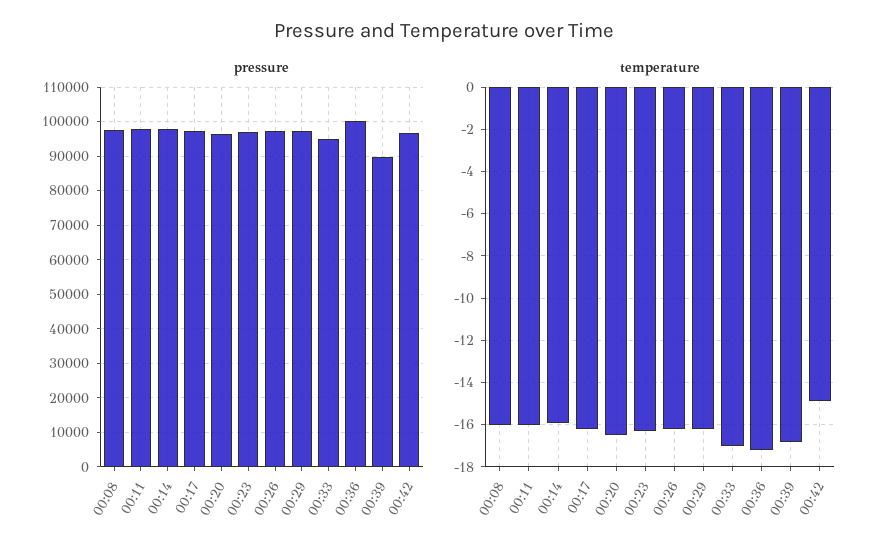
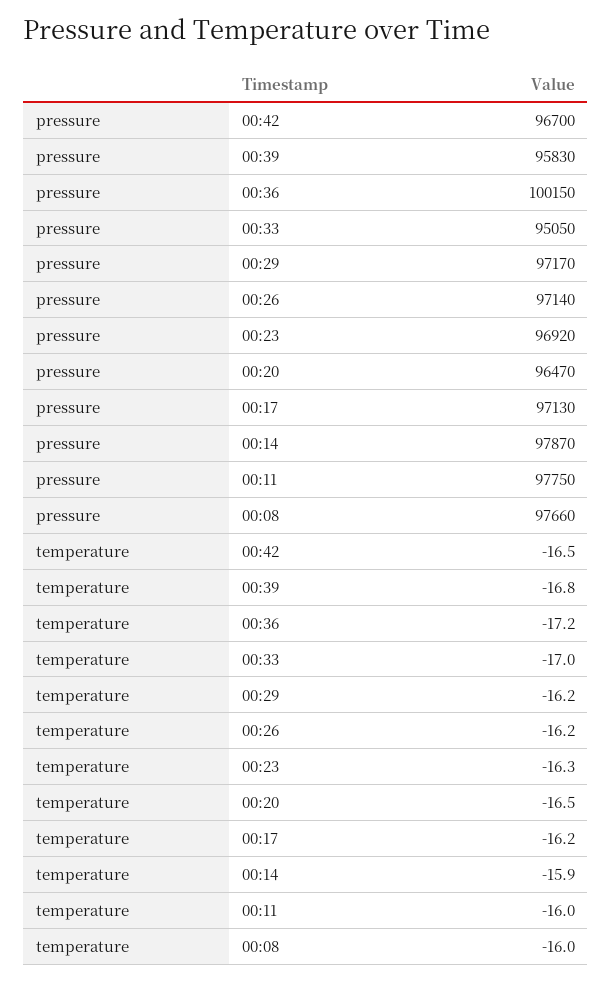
pressure, 00:39: 90000 -> 95830
temperature, 00:42: -15 -> -16.5

